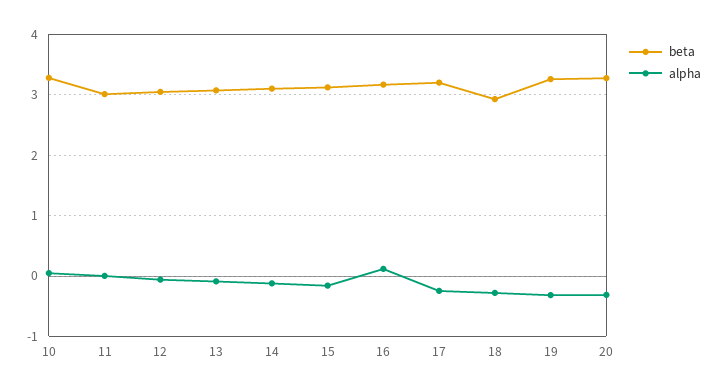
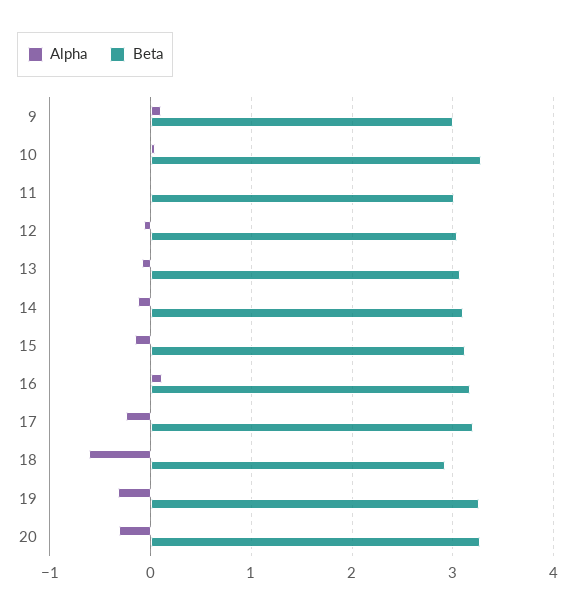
alpha, 18: -0.3 -> -0.6
alpha, 9: none -> 0.1
beta, 9: none -> 3

